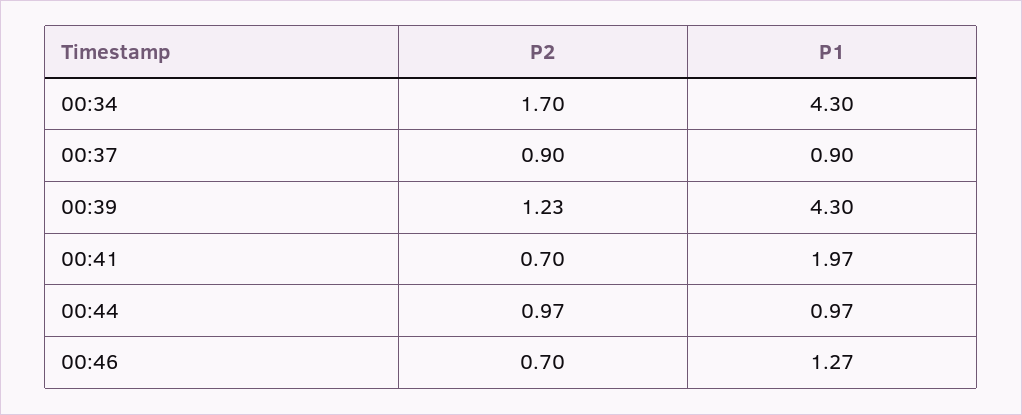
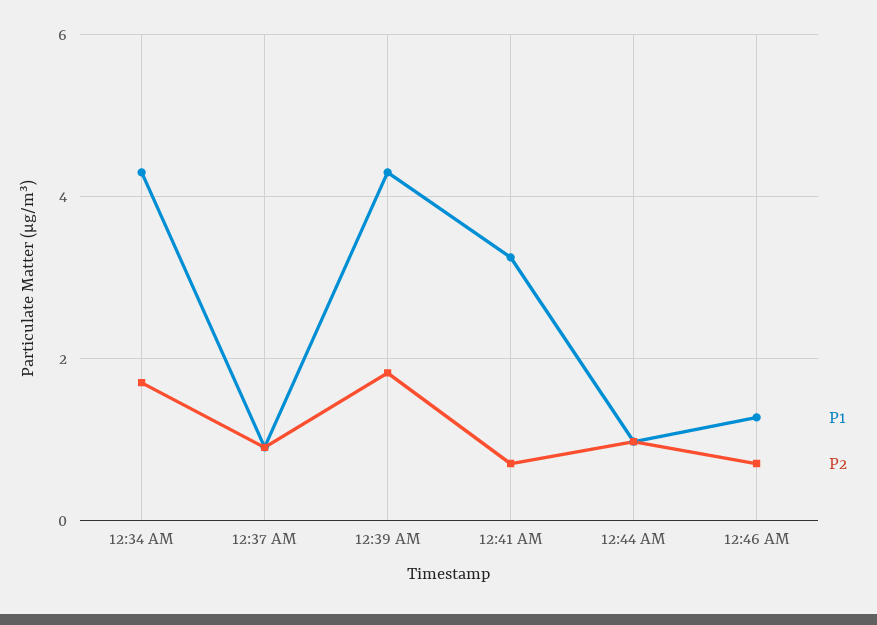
P2, 00:39: 1.23 -> 1.8
P1, 00:41: 1.97 -> 3.2

